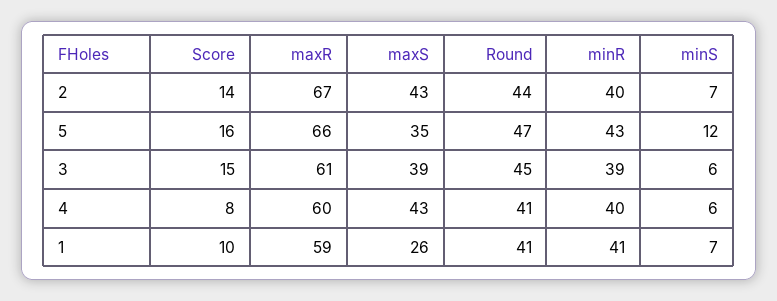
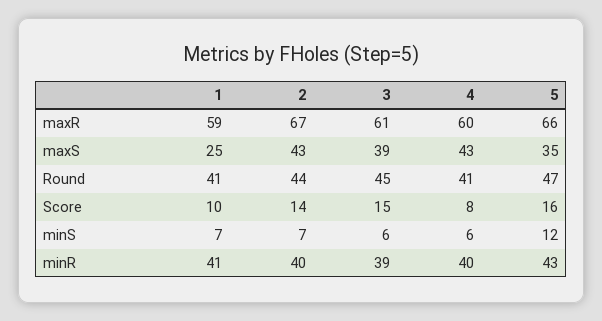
maxS, 1: 26 -> 25

